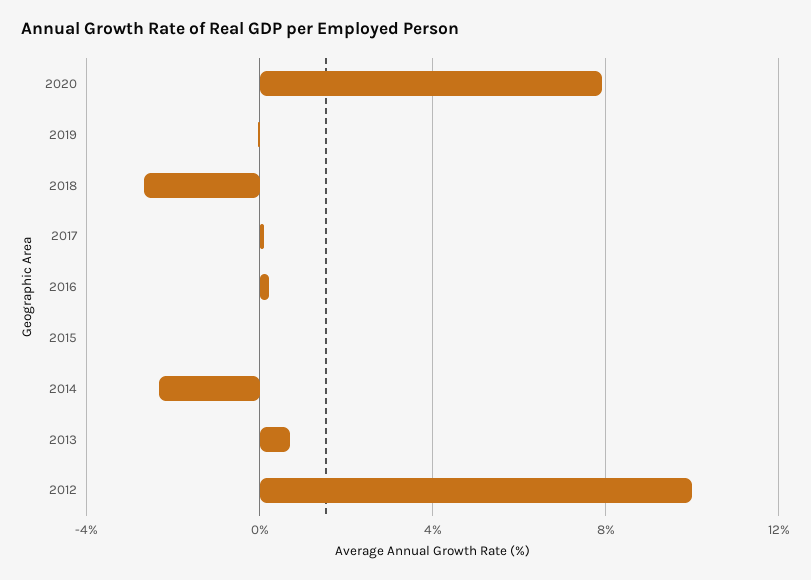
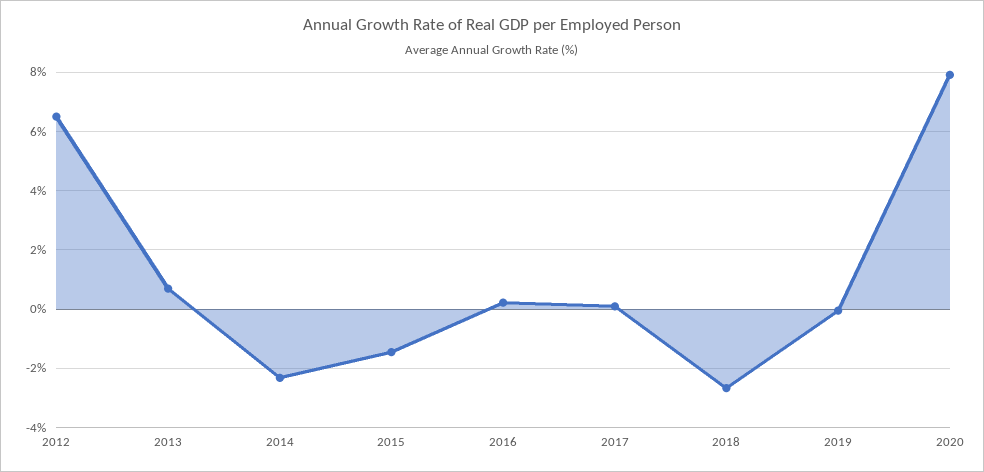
2015: 0 -> -1.5
2012: 10 -> 6.5

